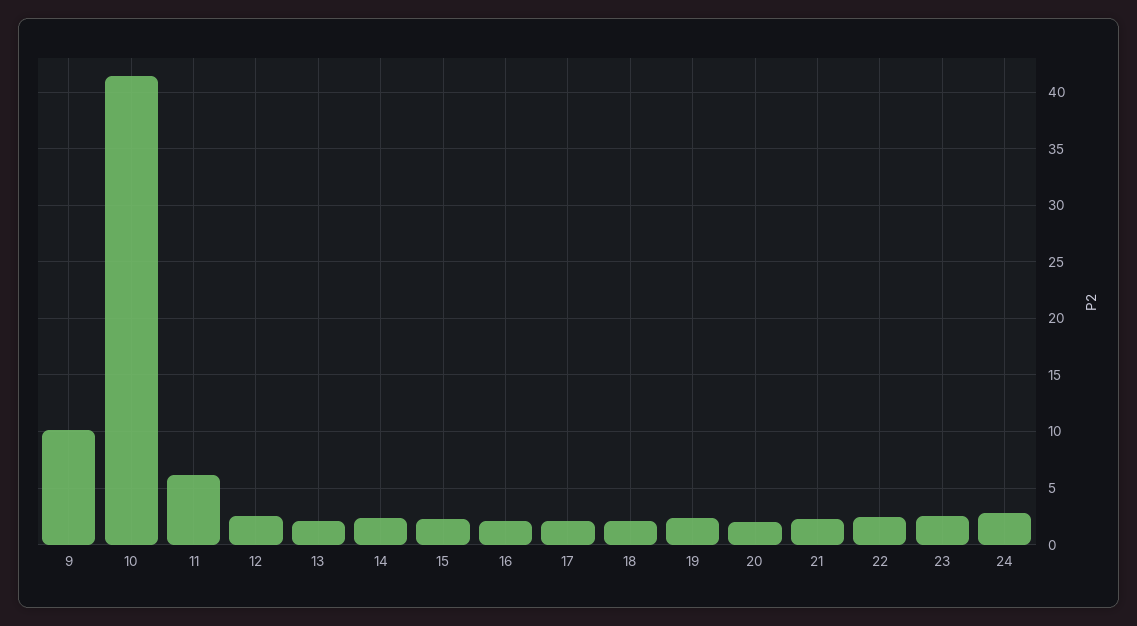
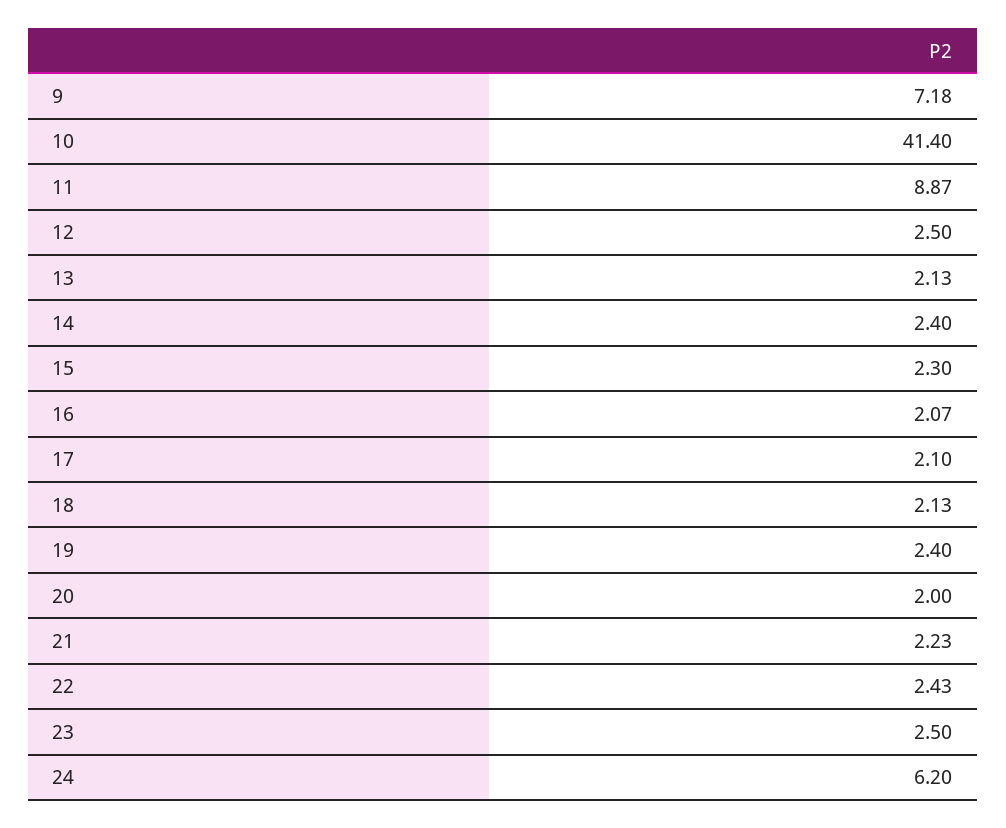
9: 10 -> 7.18
11: 6 -> 8.87
24: 3 -> 6.2

